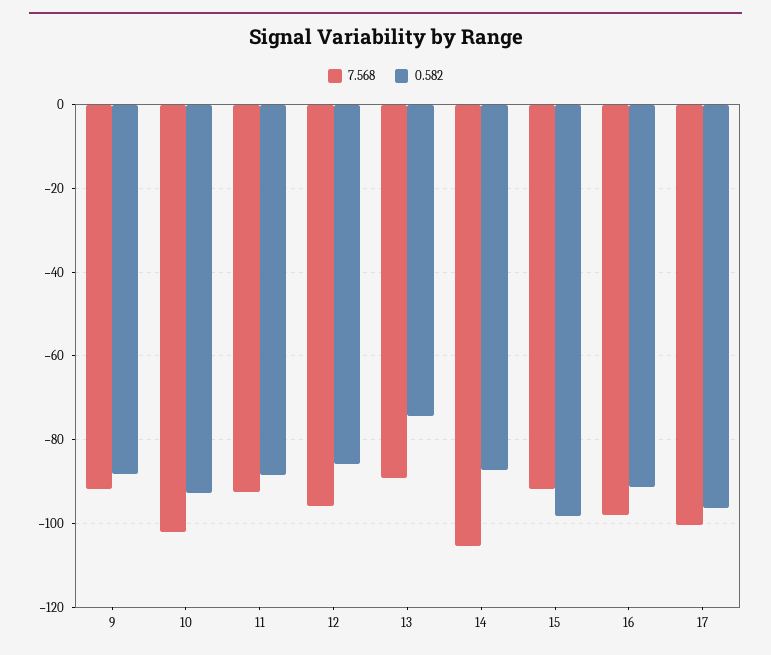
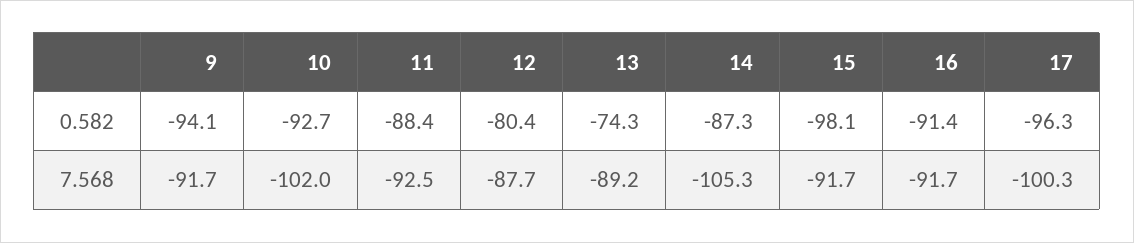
0.582, 9: -88 -> -94.1
7.568, 12: -96 -> -87.7
0.582, 12: -86 -> -80.4
7.568, 16: -98 -> -91.7

